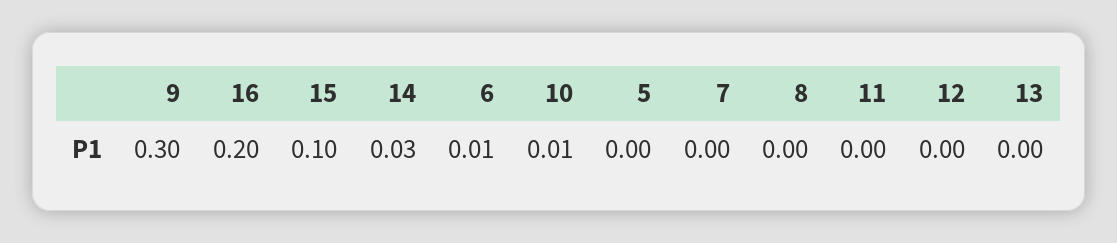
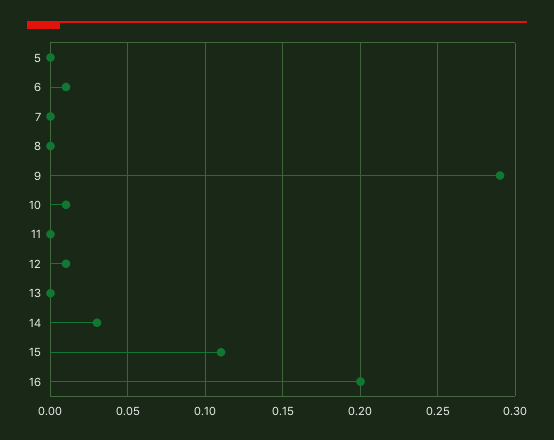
9: 0.3 -> 0.29
15: 0.1 -> 0.11
12: 0 -> 0.01

